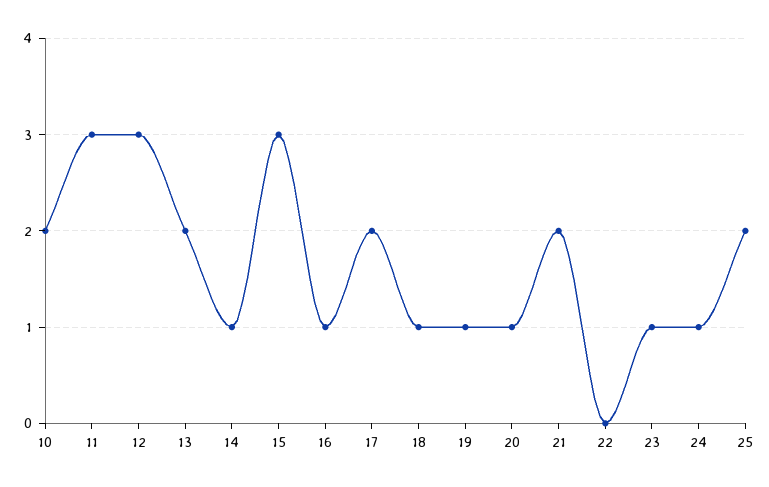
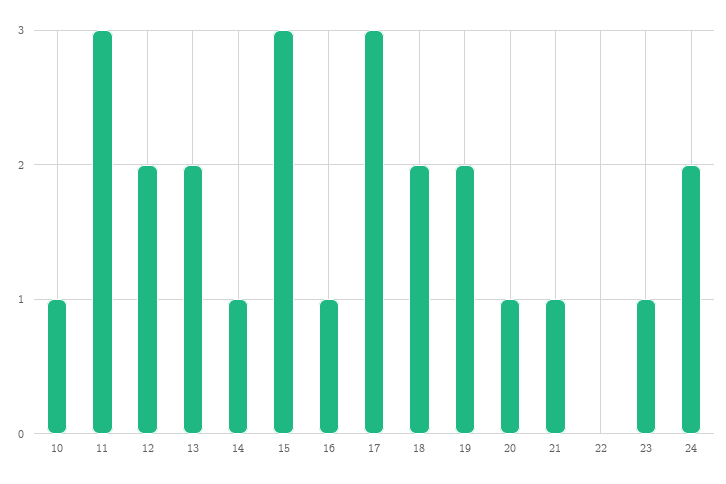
10: 2 -> 1
12: 3 -> 2
17: 2 -> 3
18: 1 -> 2
19: 1 -> 2
21: 2 -> 1
24: 1 -> 2
25: 2 -> none

